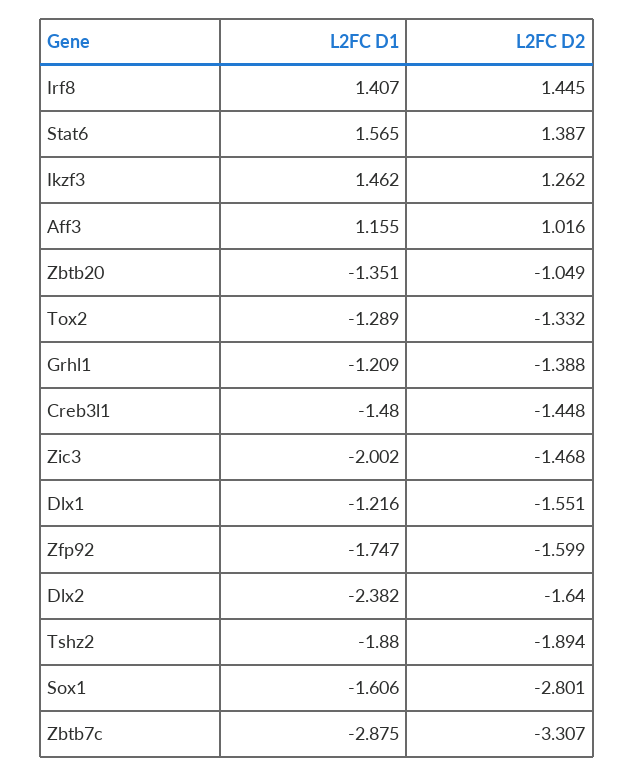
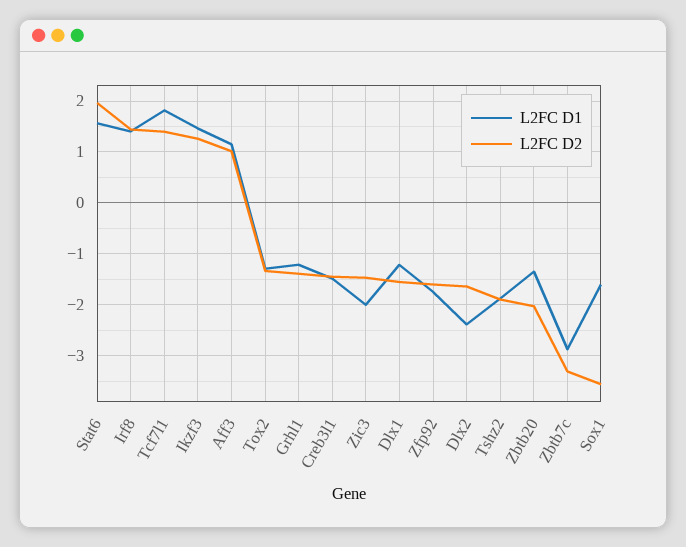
L2FC D2, Stat6: 1.387 -> 2
L2FC D2, Zbtb20: -1.049 -> -2
L2FC D2, Sox1: -2.801 -> -3.6
L2FC D1, Tcf7l1: none -> 1.8
L2FC D2, Tcf7l1: none -> 1.4

